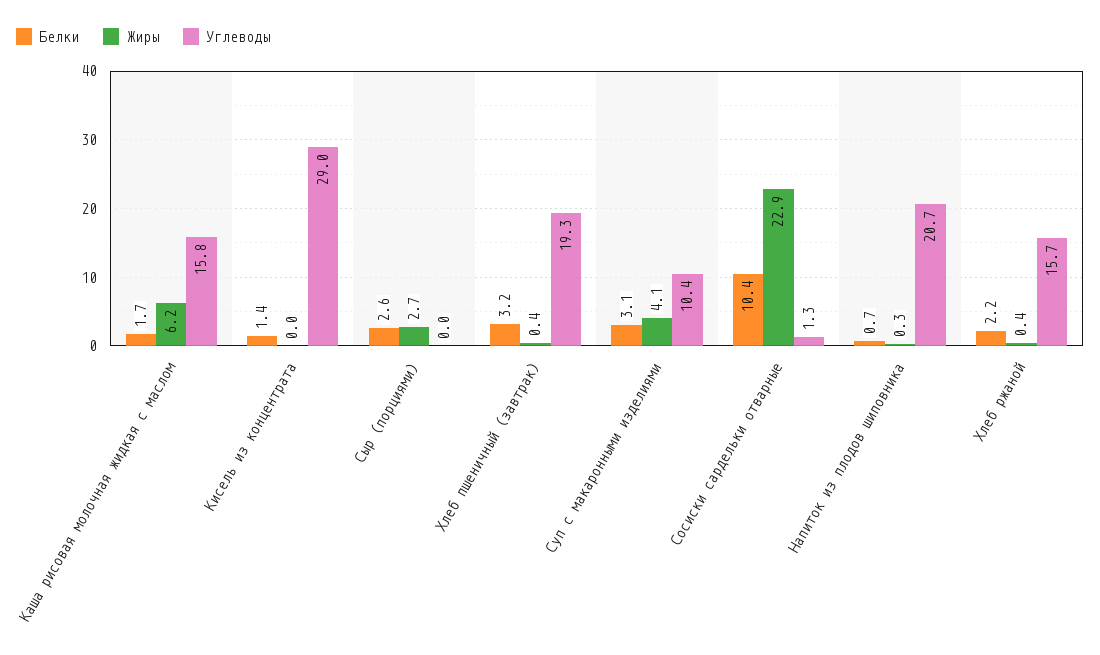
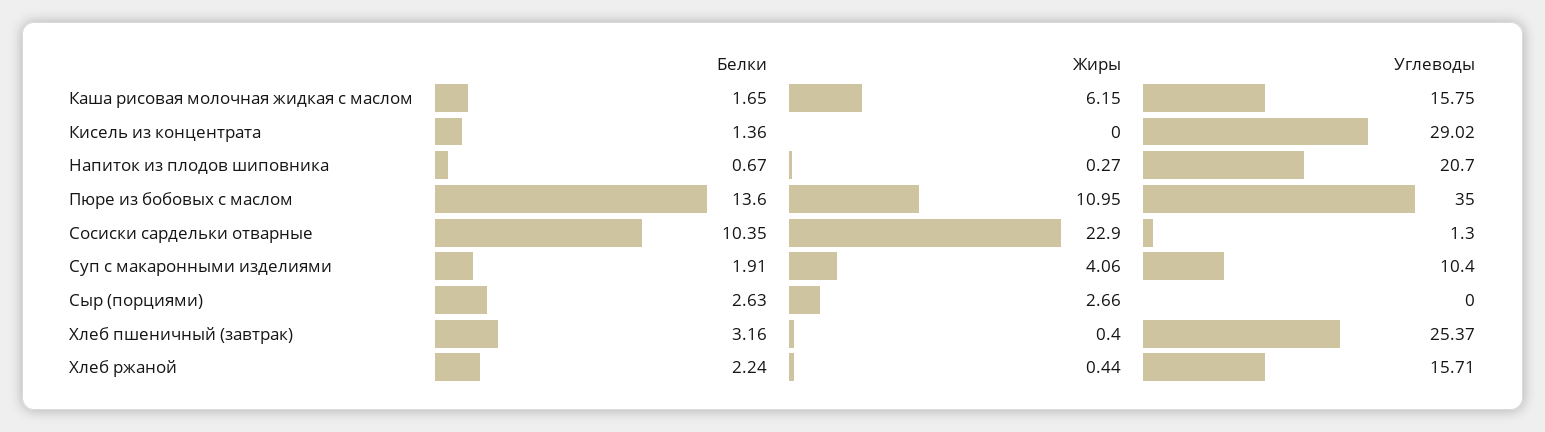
Углеводы, Хлеб пшеничный (завтрак): 19.3 -> 25.37
Белки, Суп с макаронными изделиями: 3.1 -> 1.91
Белки, Пюре из бобовых с маслом: none -> 13.6
Жиры, Пюре из бобовых с маслом: none -> 10.95
Углеводы, Пюре из бобовых с маслом: none -> 35

